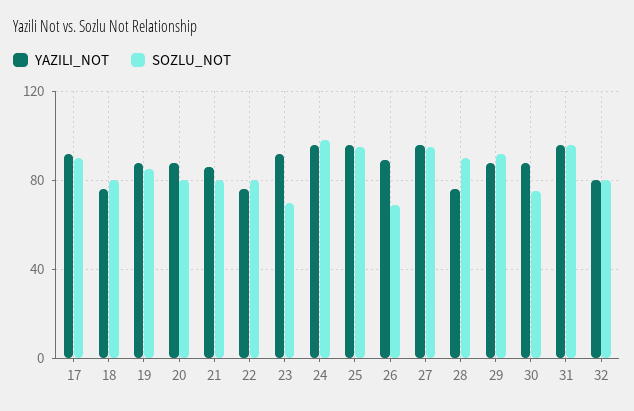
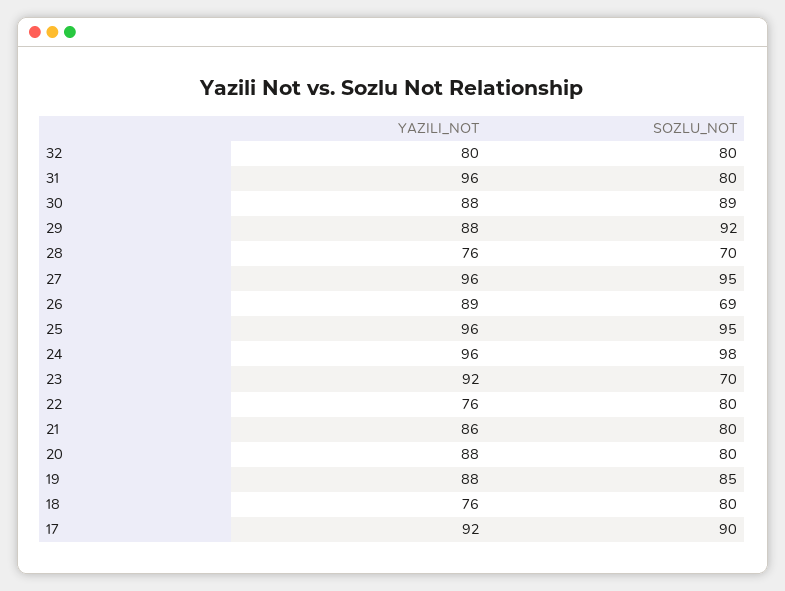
SOZLU_NOT, 28: 90 -> 70
SOZLU_NOT, 30: 75 -> 89
SOZLU_NOT, 31: 95 -> 80

